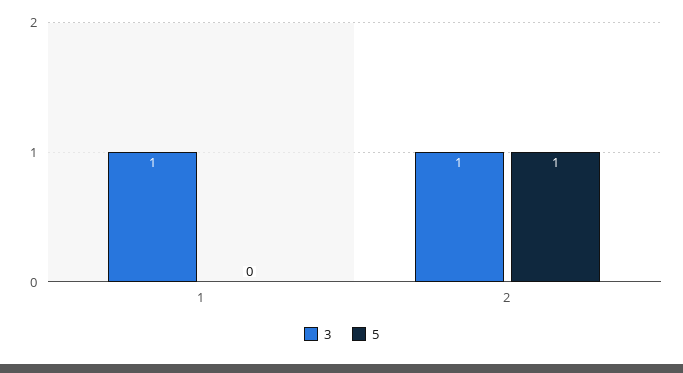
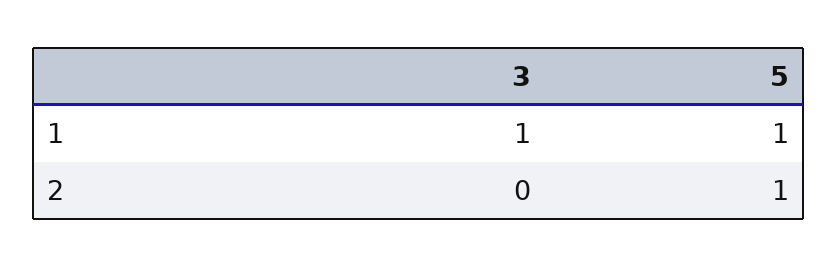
5, 1: 0 -> 1
3, 2: 1 -> 0

